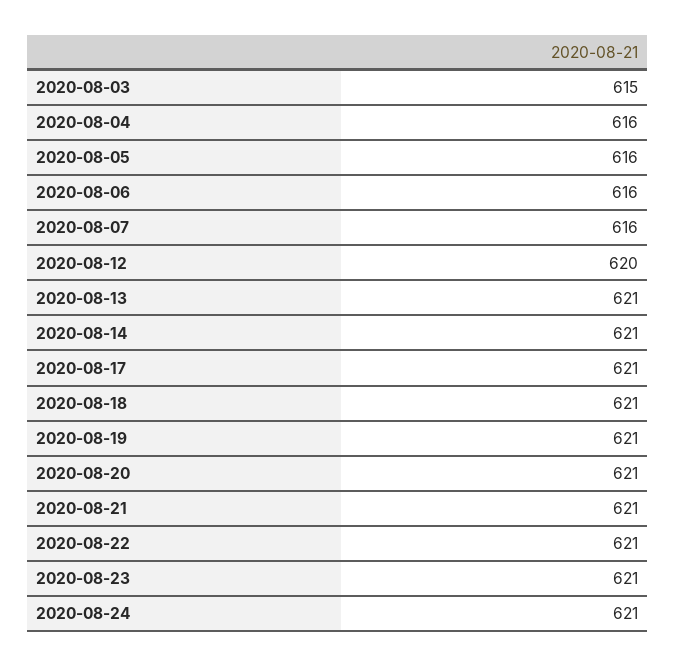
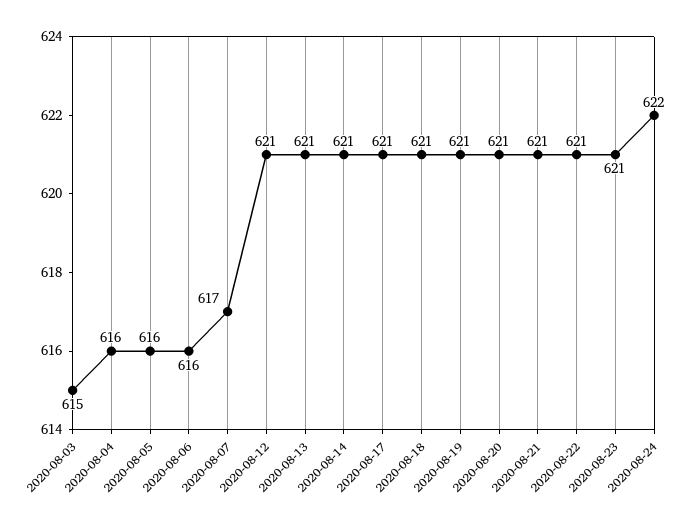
2020-08-07: 616 -> 617
2020-08-12: 620 -> 621
2020-08-24: 621 -> 622

